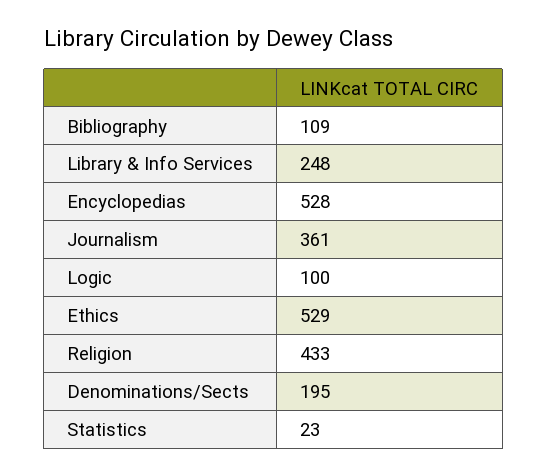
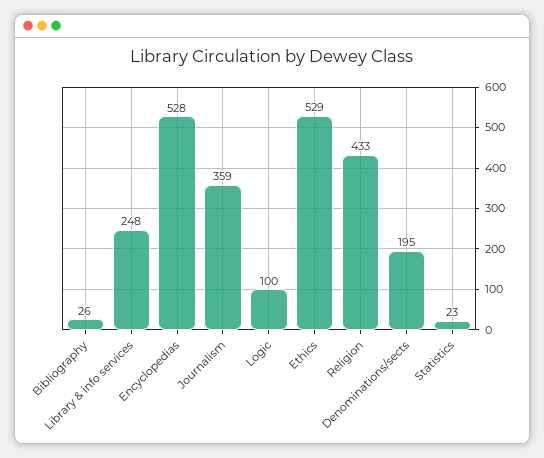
Bibliography: 109 -> 26
Journalism: 361 -> 359

